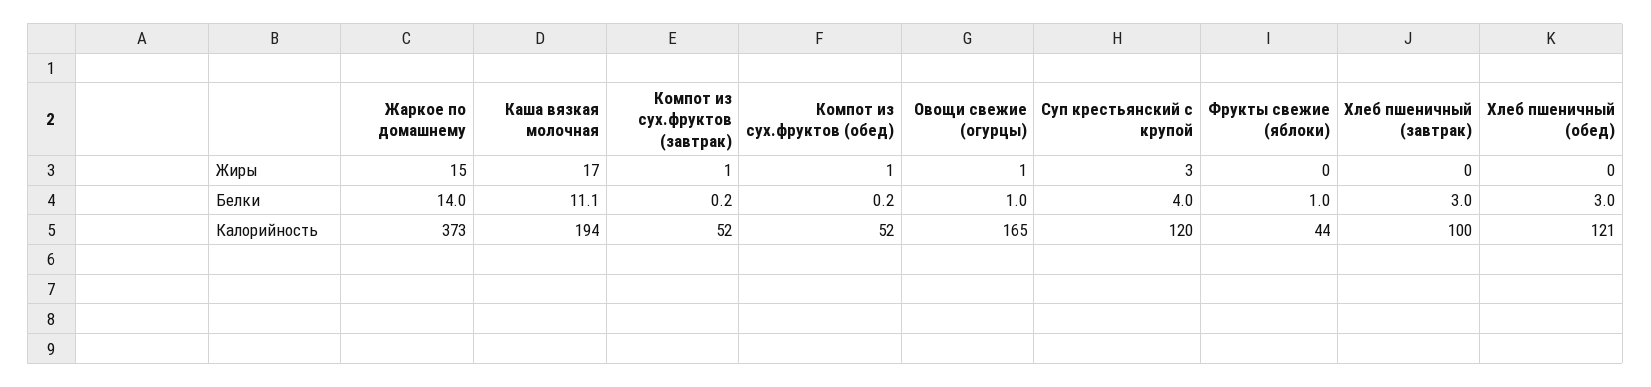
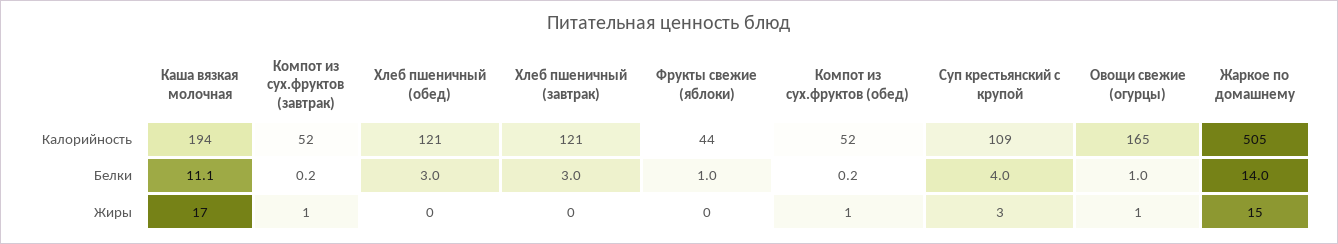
Жаркое по домашнему, Калорийность: 373 -> 505
Суп крестьянский с крупой, Калорийность: 120 -> 109
Хлеб пшеничный (завтрак), Калорийность: 100 -> 121

